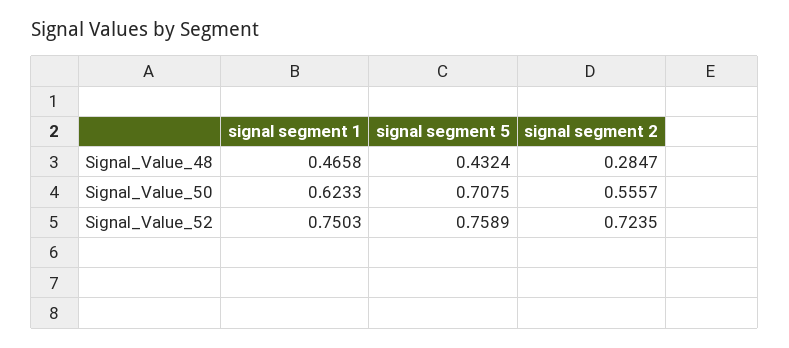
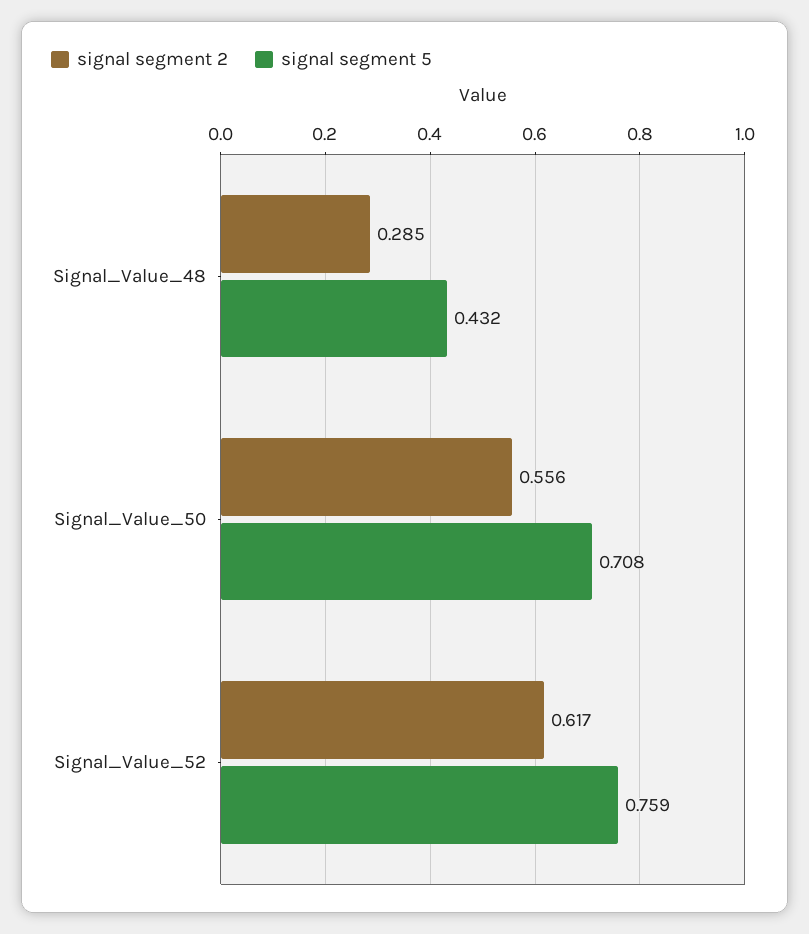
signal segment 1, Signal_Value_48: 0.4658 -> none
signal segment 1, Signal_Value_50: 0.6233 -> none
signal segment 1, Signal_Value_52: 0.7503 -> none
signal segment 2, Signal_Value_52: 0.7235 -> 0.617

